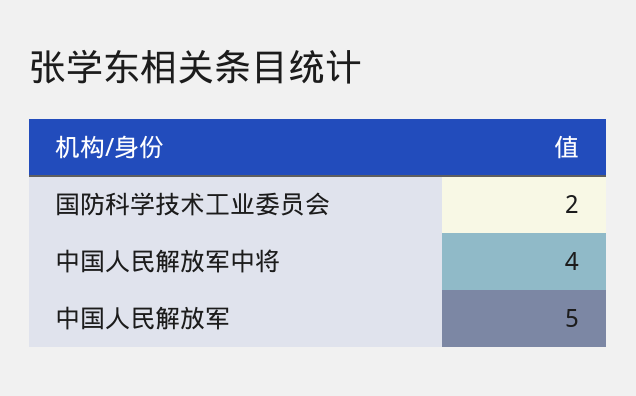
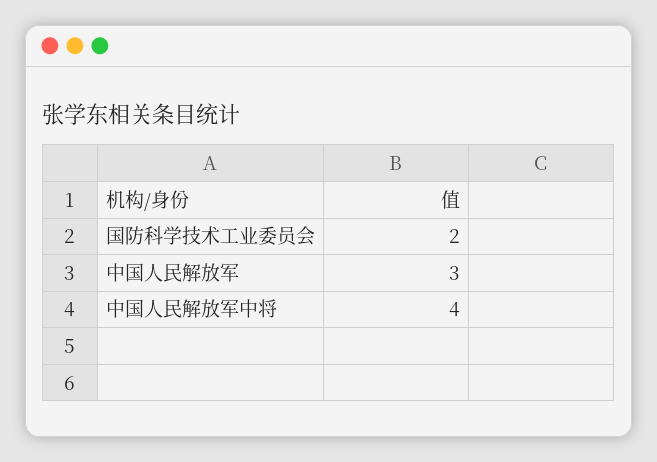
中国人民解放军: 5 -> 3

